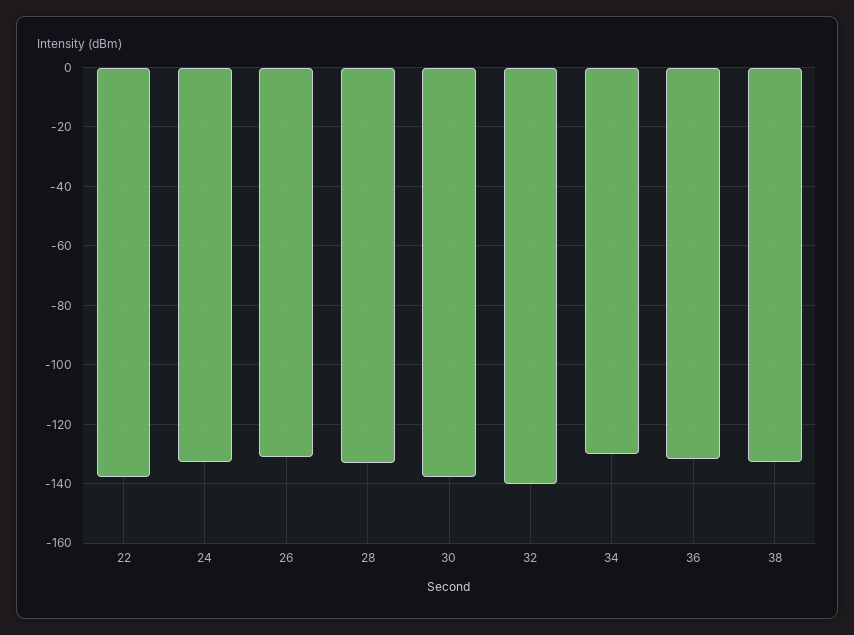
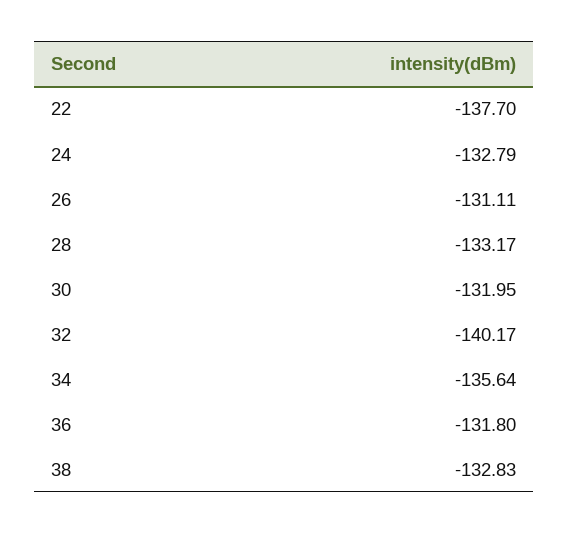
30: -137.5 -> -131.95
34: -130 -> -135.64

